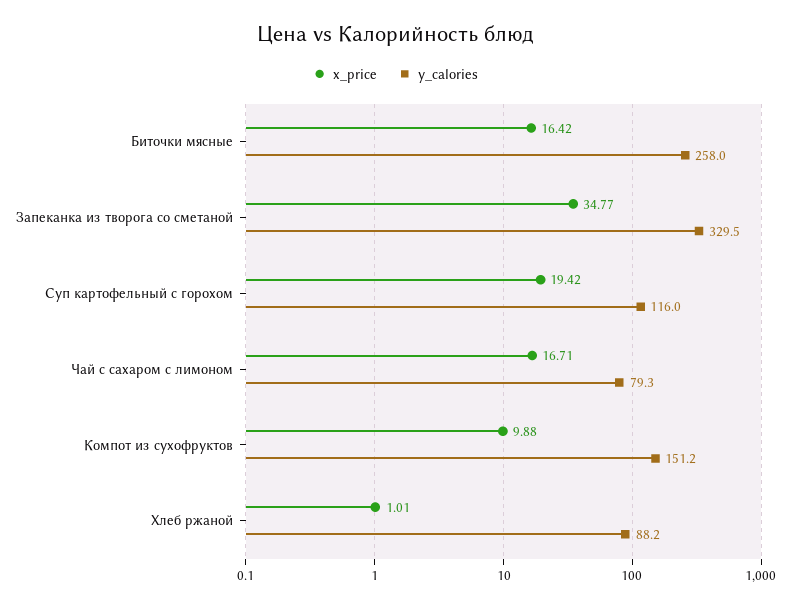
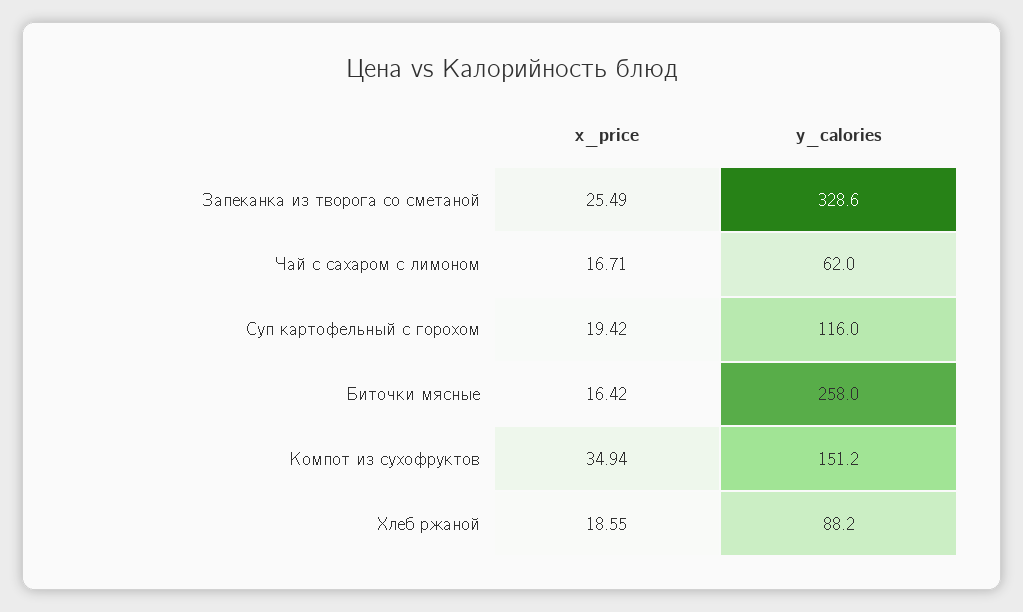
x_price, Запеканка из творога со сметаной: 34.77 -> 25.49
y_calories, Запеканка из творога со сметаной: 329.5 -> 328.6
y_calories, Чай с сахаром с лимоном: 79.3 -> 62
x_price, Компот из сухофруктов: 9.88 -> 34.94
x_price, Хлеб ржаной: 1.01 -> 18.55

